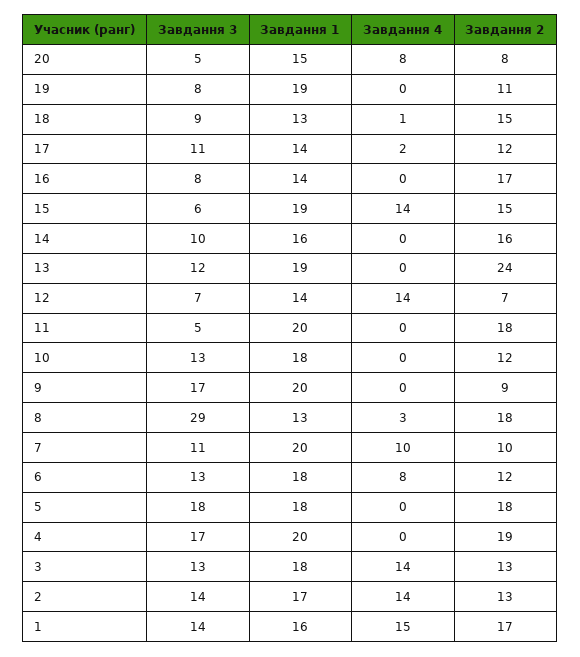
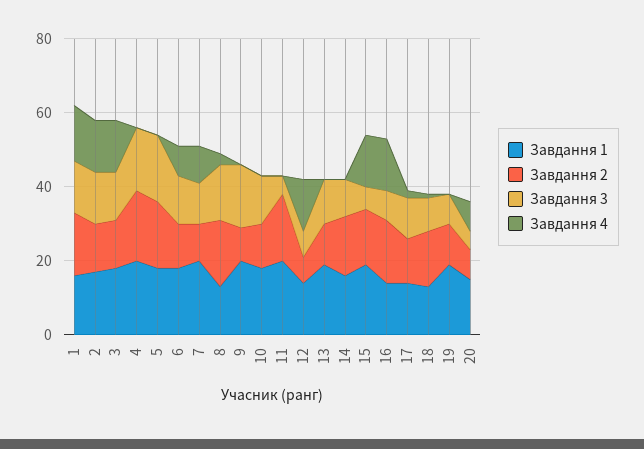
Завдання 4, 16: 0 -> 15
Завдання 2, 13: 24 -> 10
Завдання 3, 8: 29 -> 15

